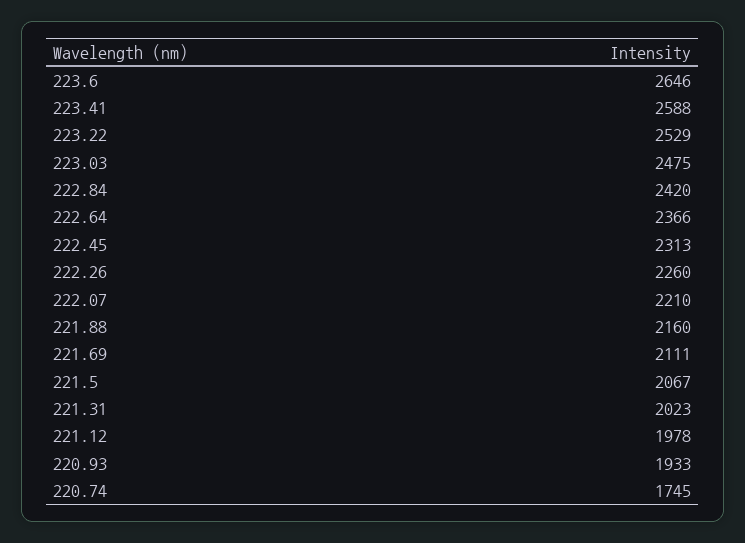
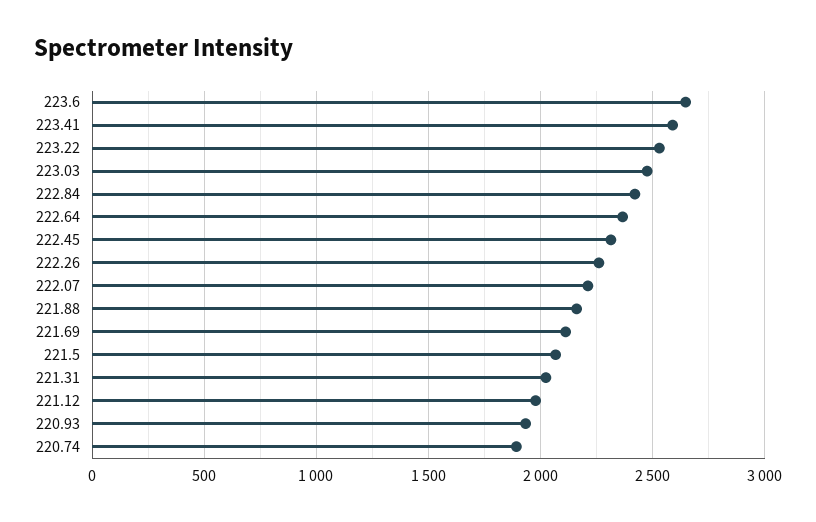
220.74: 1745 -> 1900

